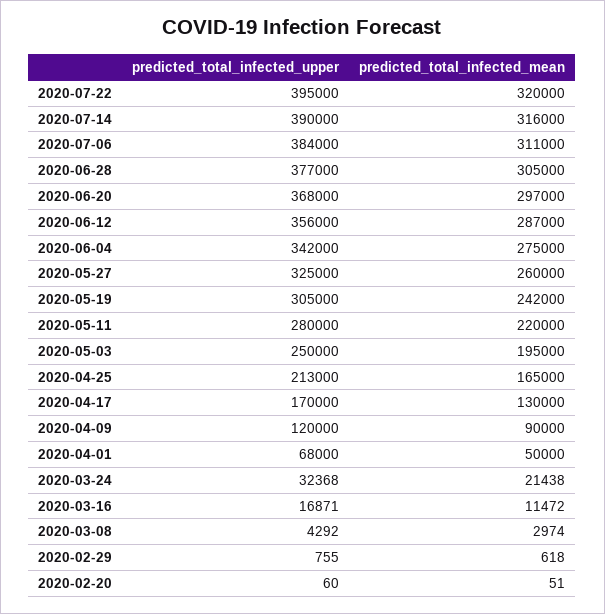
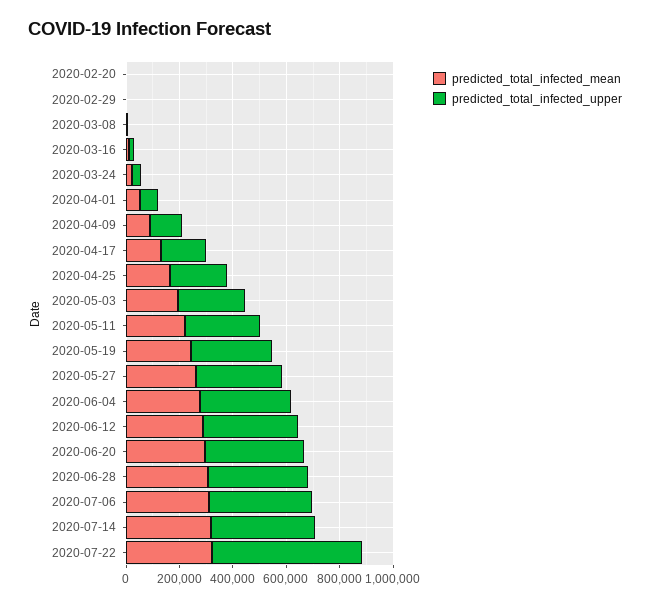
predicted_total_infected_upper, 2020-07-22: 395000 -> 550000

